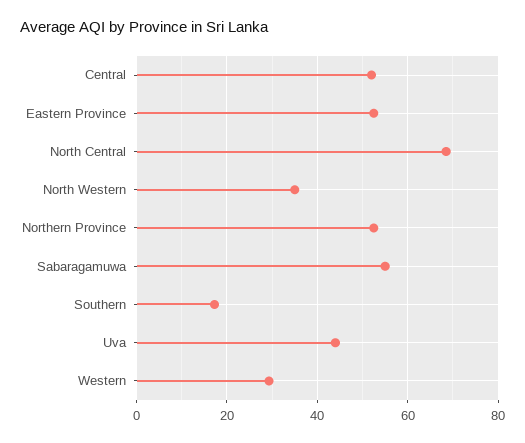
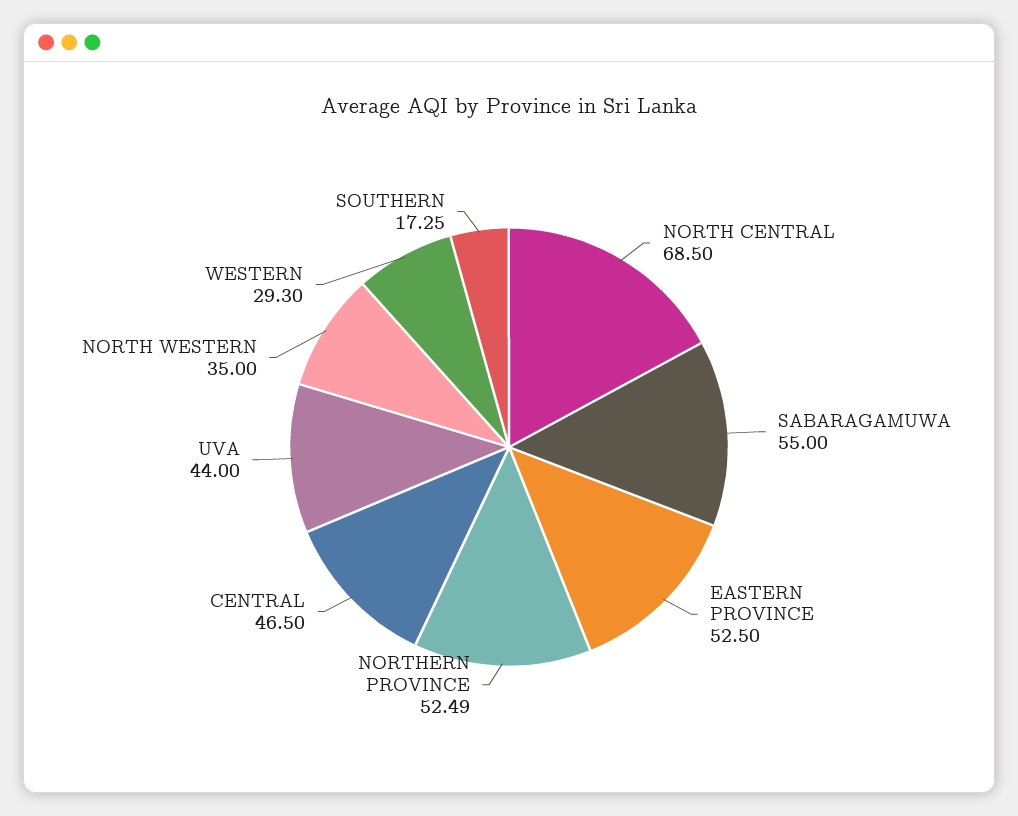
Central: 52 -> 46.5

